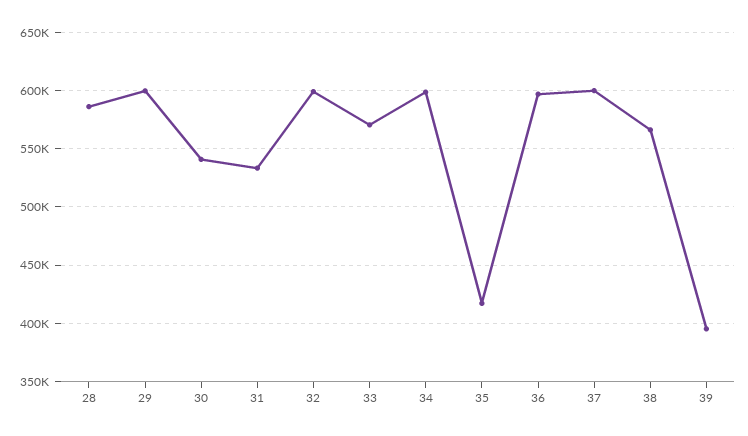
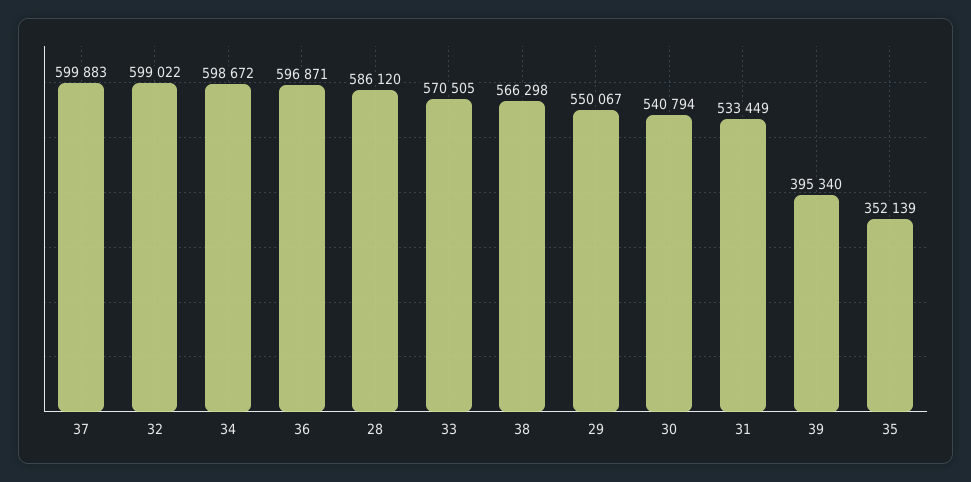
29: 600000 -> 550067
35: 420000 -> 352139

